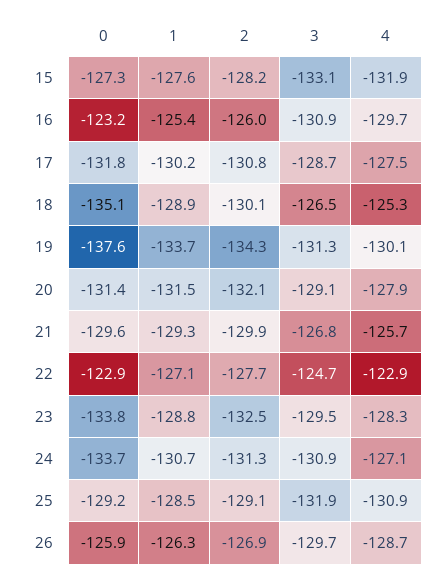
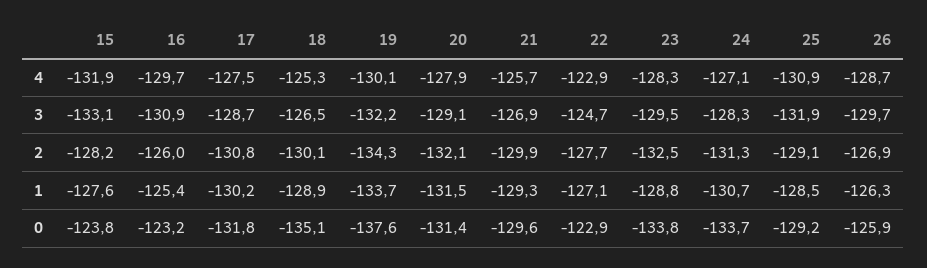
0, 15: -127.3 -> -123.8
3, 19: -131.3 -> -132.2
3, 21: -126.8 -> -126.9
3, 24: -130.9 -> -128.3

